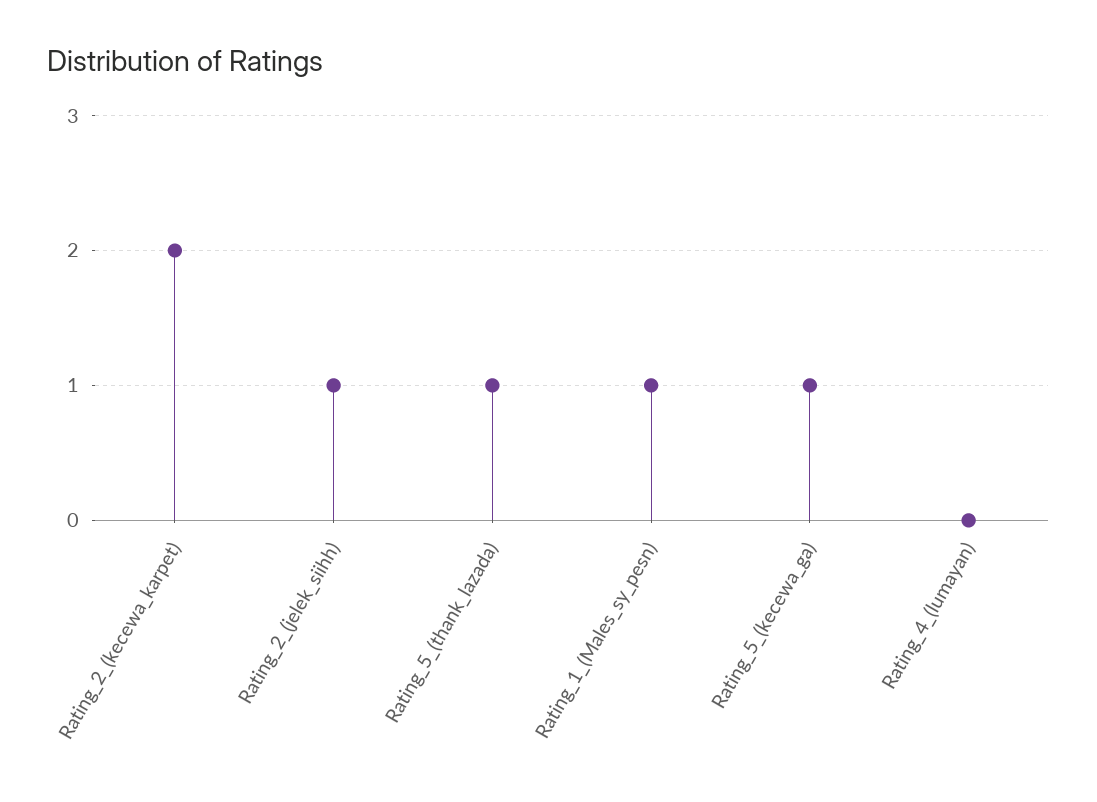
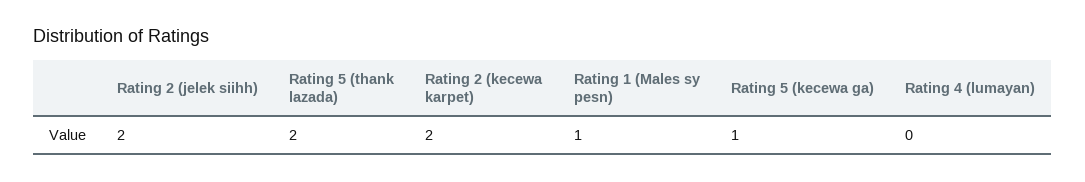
Rating_2_(jelek_siihh): 1 -> 2
Rating_5_(thank_lazada): 1 -> 2

